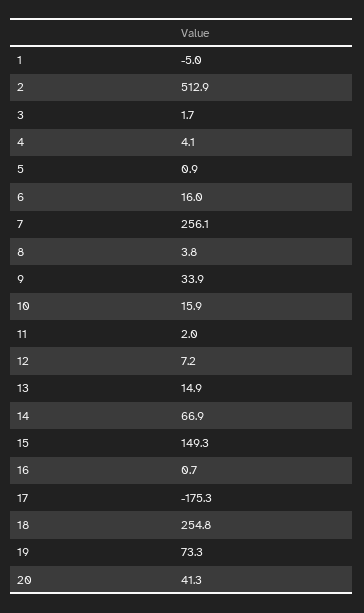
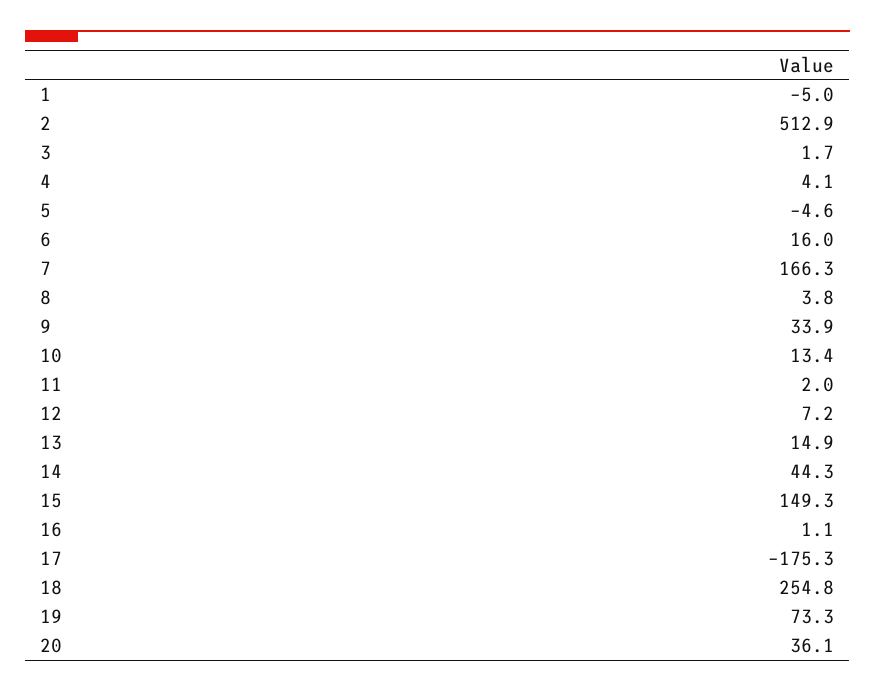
5: 0.9 -> -4.6
7: 256.1 -> 166.3
10: 15.9 -> 13.4
14: 66.9 -> 44.3
16: 0.7 -> 1.1
20: 41.3 -> 36.1

